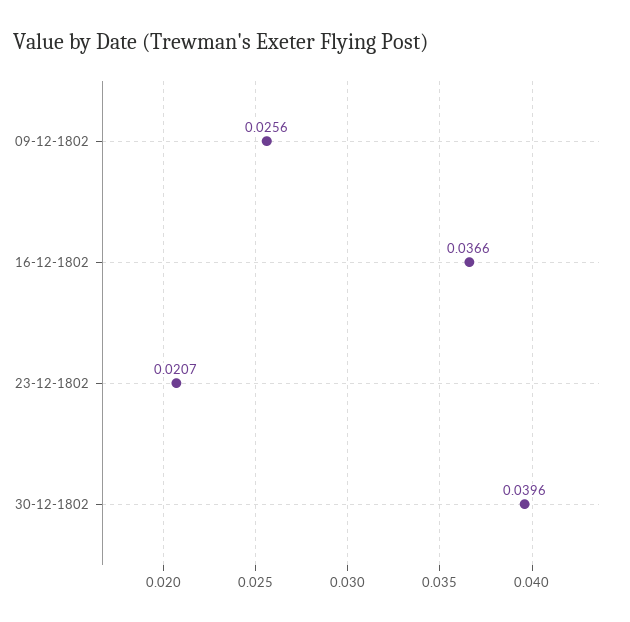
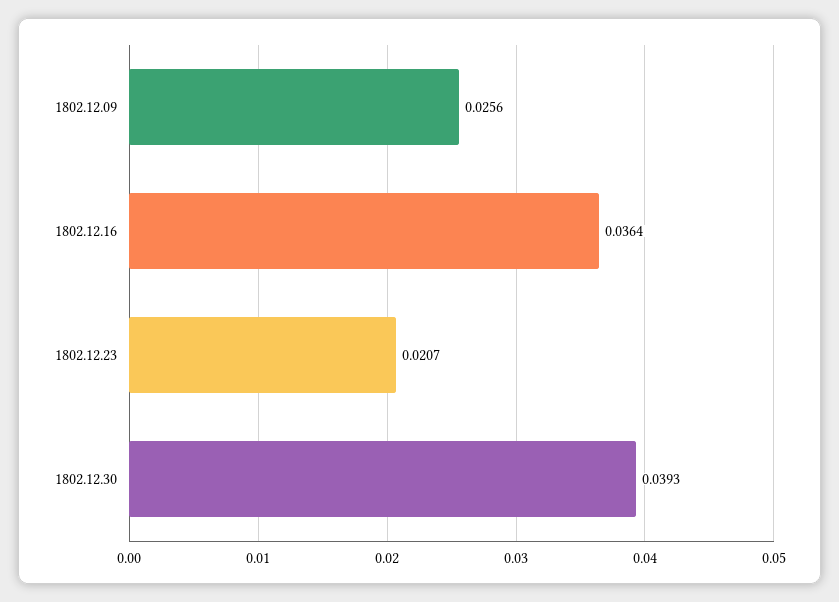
16-12-1802: 0.0366 -> 0.0364
30-12-1802: 0.0396 -> 0.0393

